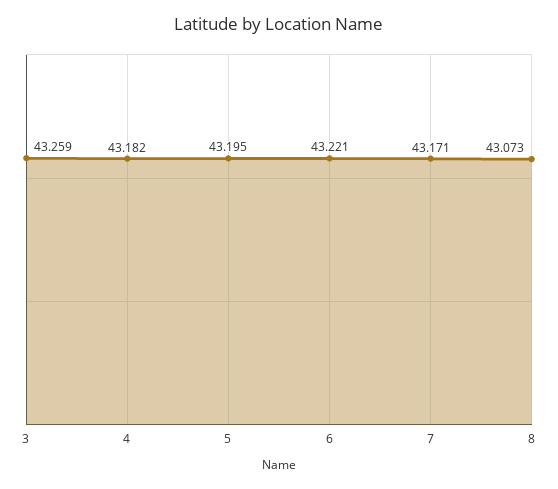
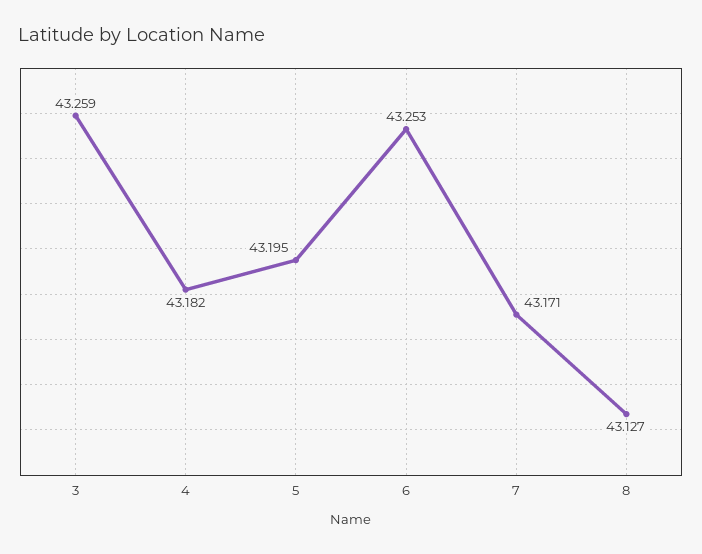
6: 43.221 -> 43.253
8: 43.073 -> 43.127

